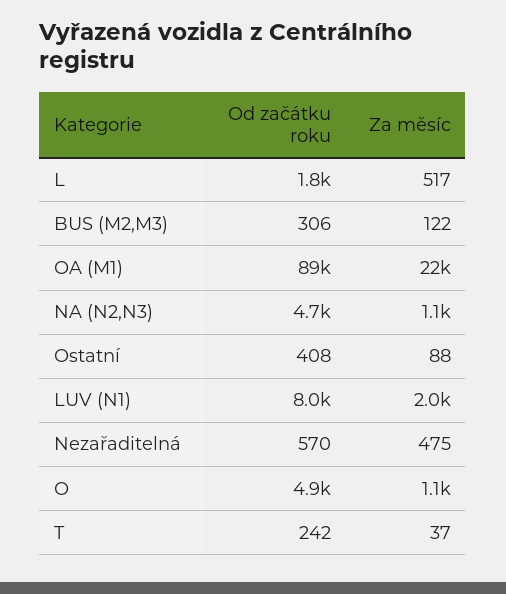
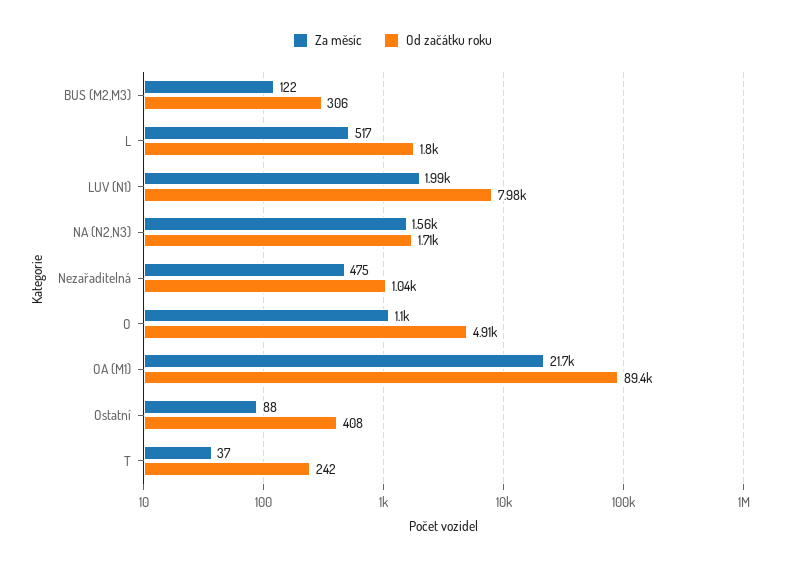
Od začátku roku, NA (N2,N3): 4700 -> 1710
Za měsíc, NA (N2,N3): 1100 -> 1560
Od začátku roku, Nezařaditelná: 570 -> 1040

